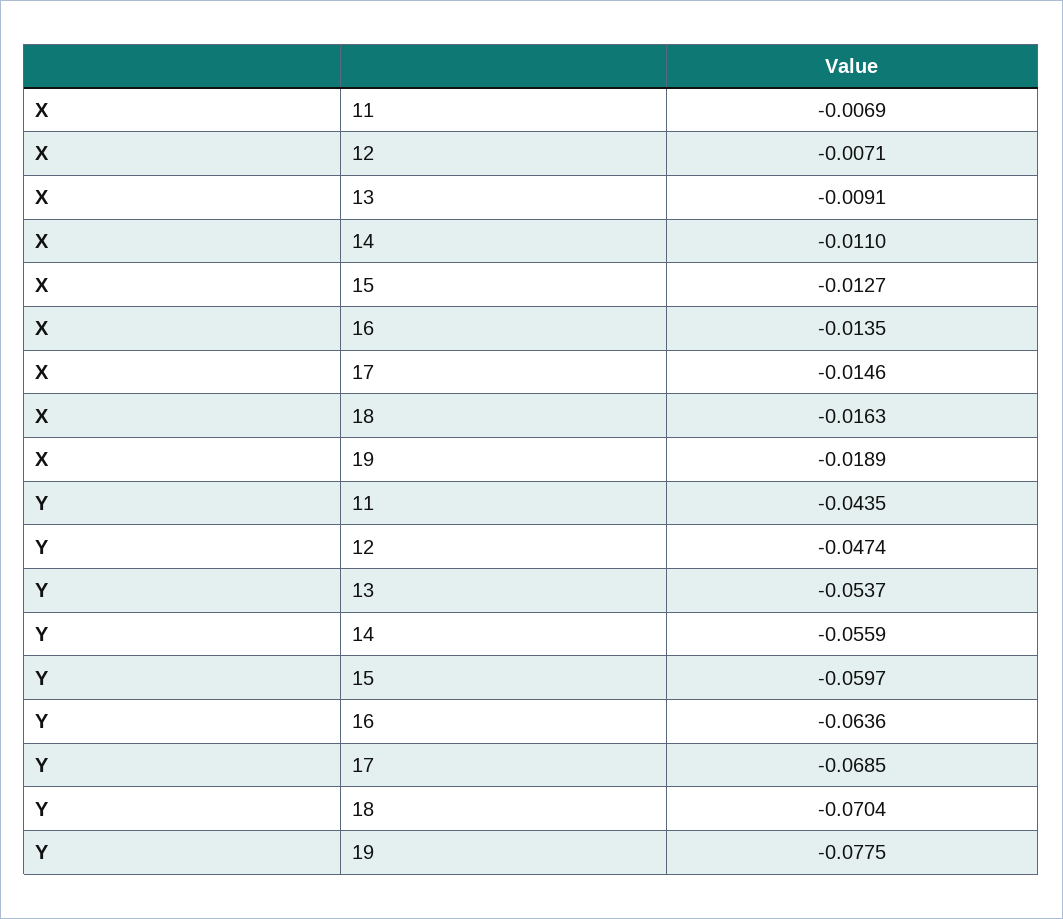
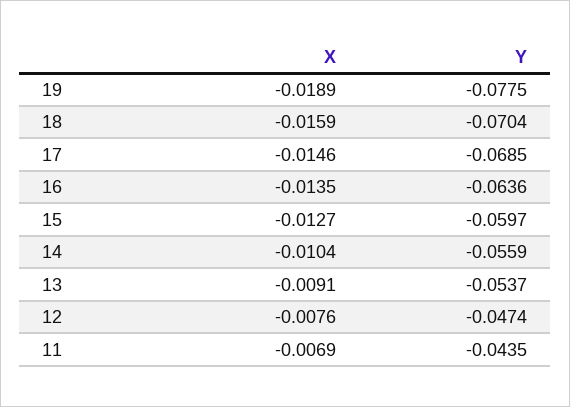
X, 12: -0.0071 -> -0.0076
X, 14: -0.011 -> -0.0104
X, 18: -0.0163 -> -0.0159

